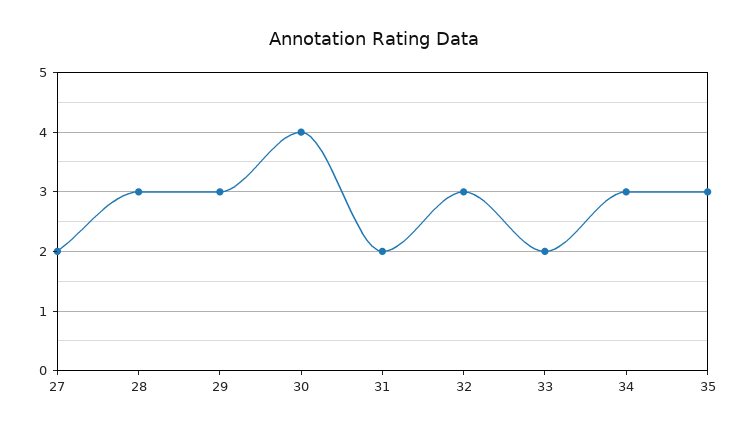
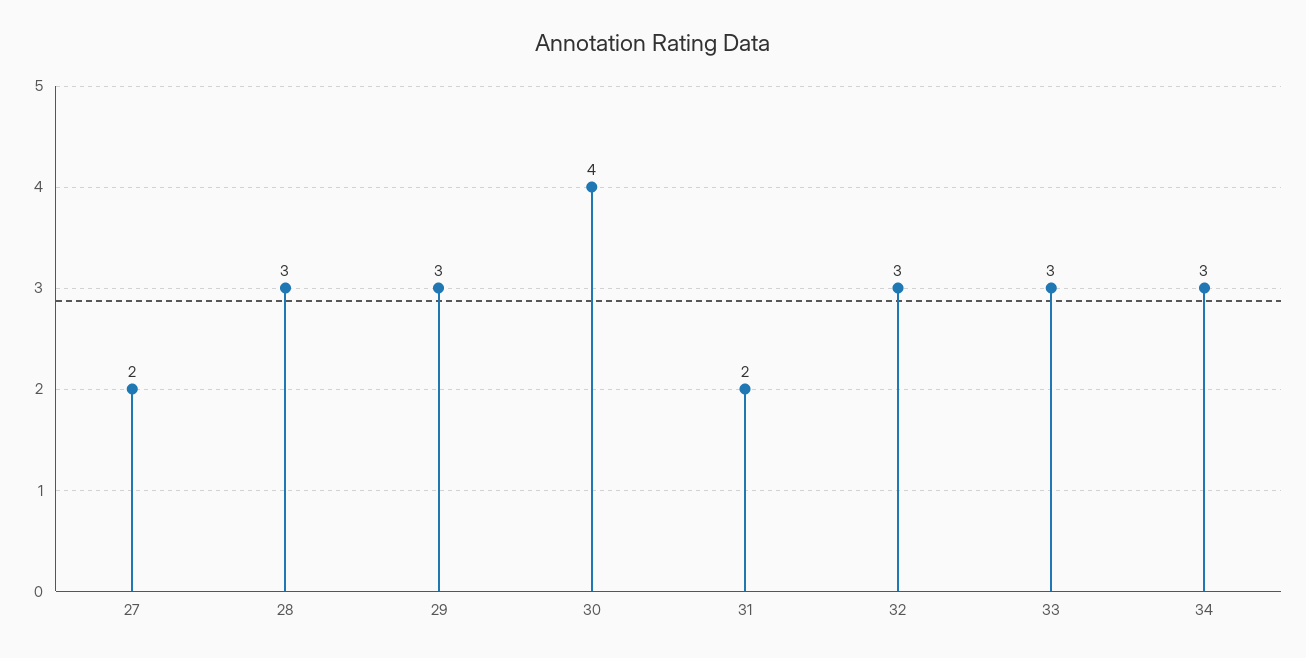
33: 2 -> 3
35: 3 -> none

